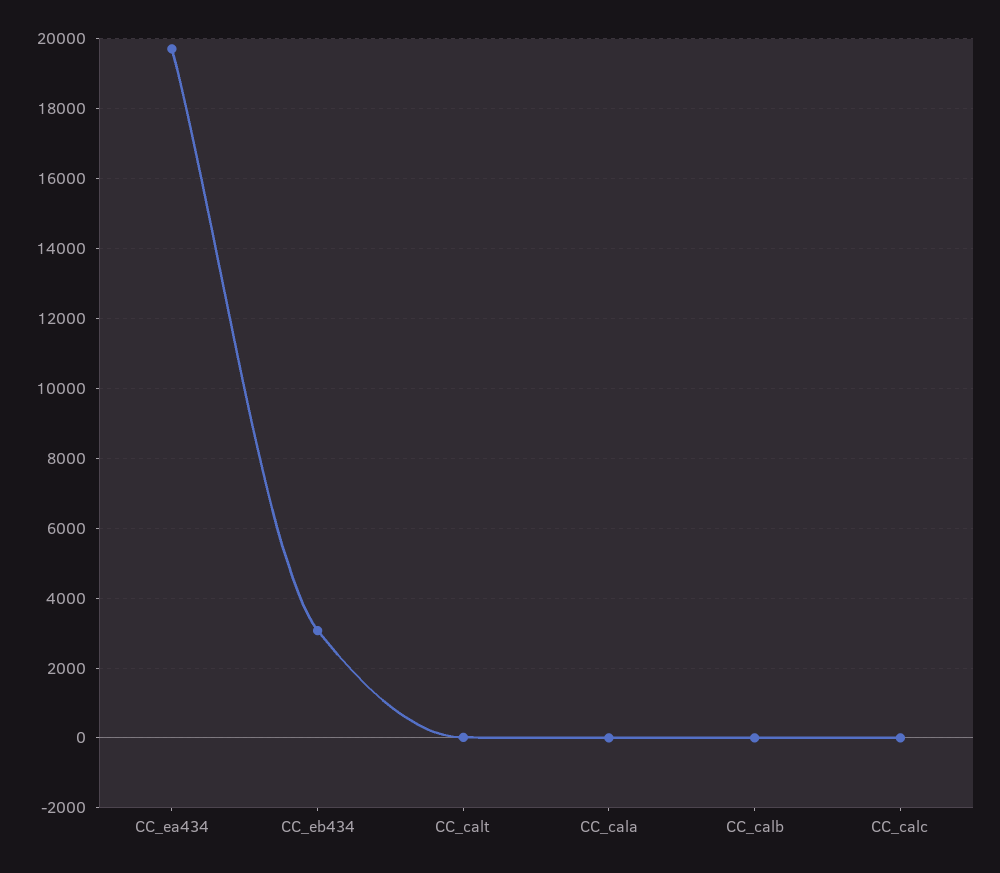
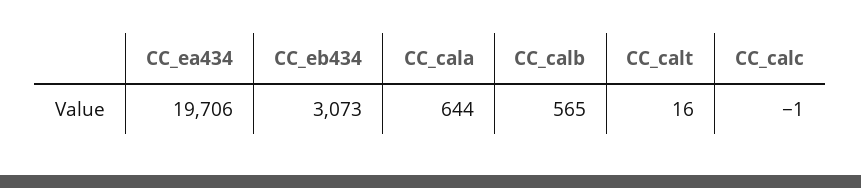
CC_cala: 0 -> 644
CC_calb: 0 -> 565

